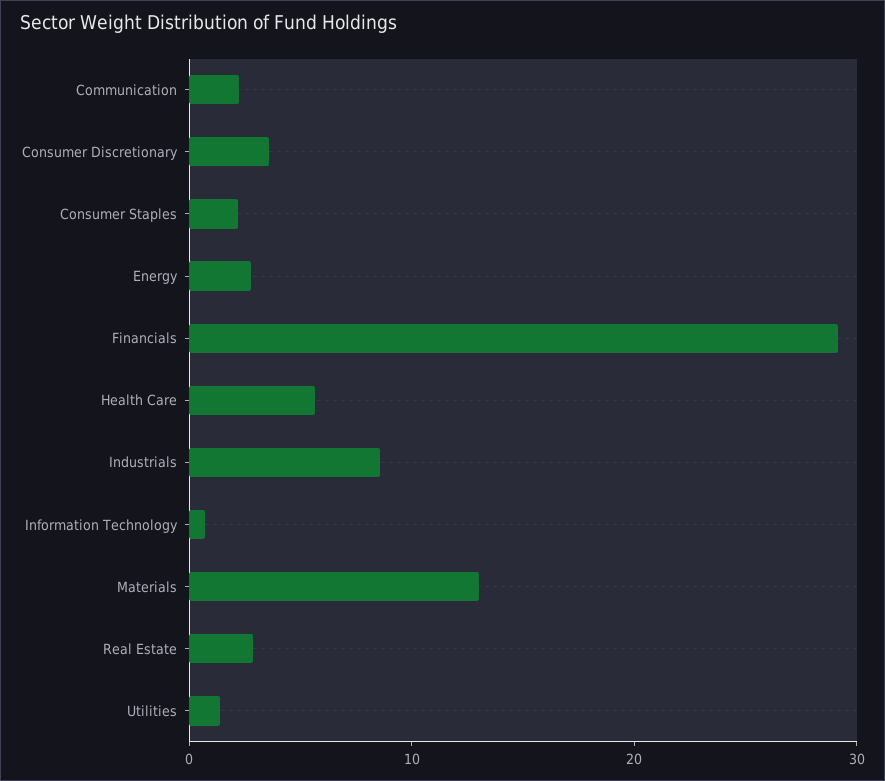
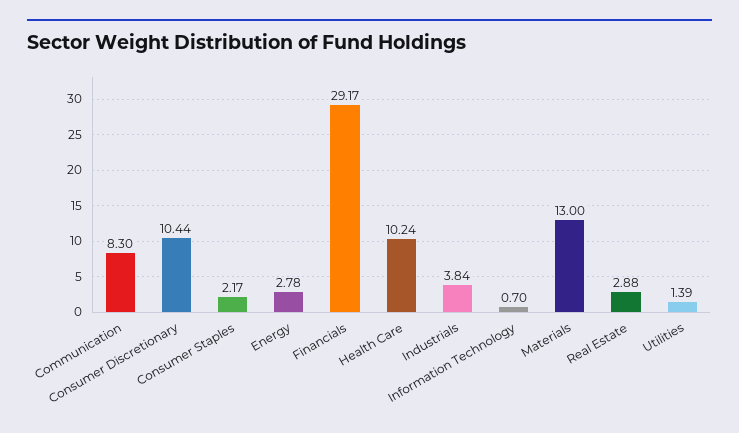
Communication: 2 -> 8.3
Consumer Discretionary: 4 -> 10.44
Health Care: 6 -> 10.24
Industrials: 8 -> 3.84

